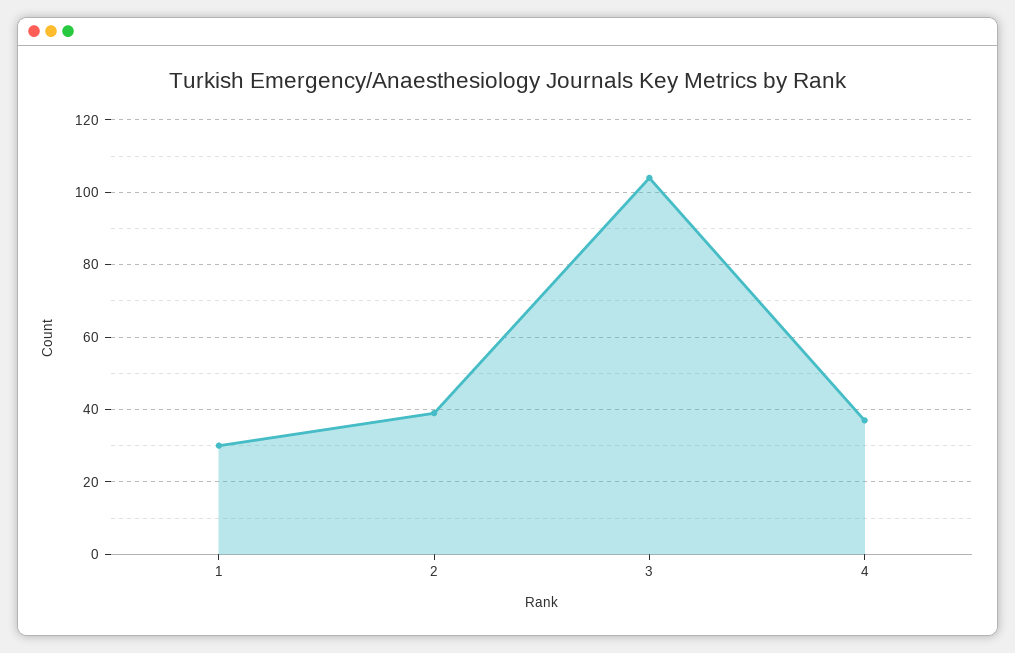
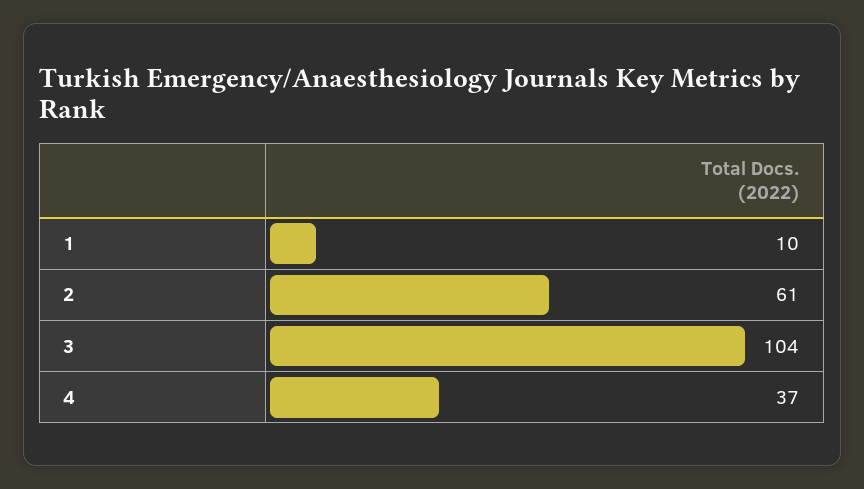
1: 30 -> 10
2: 40 -> 61

